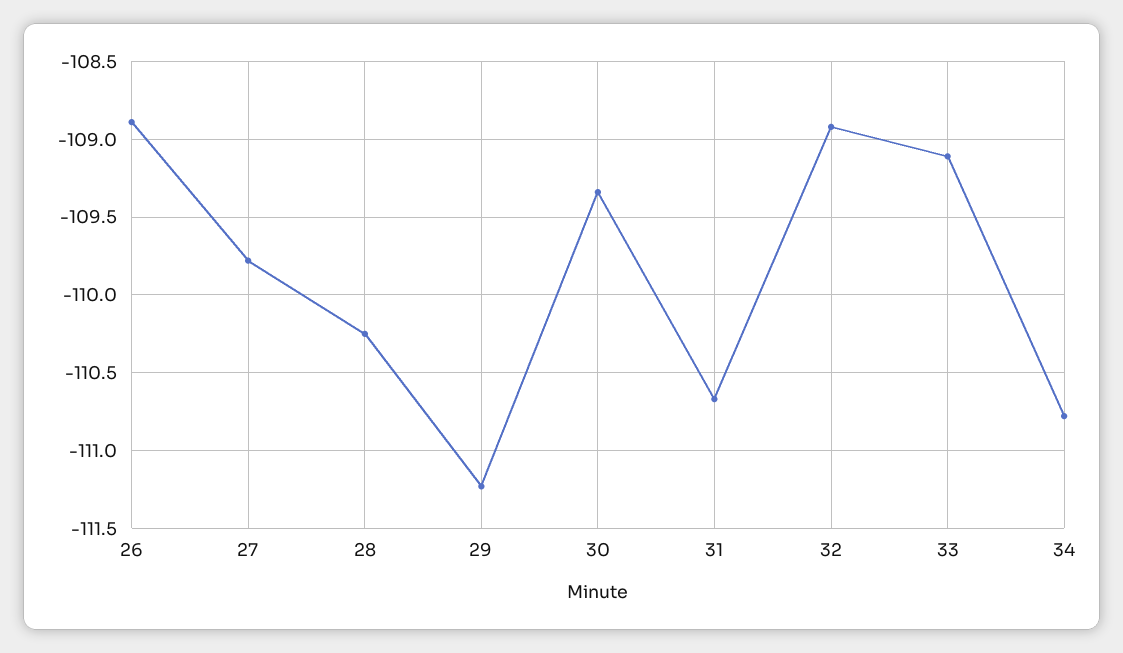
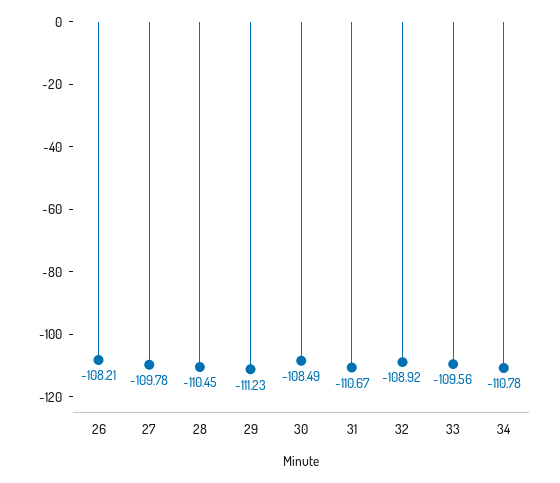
26: -108.9 -> -108.21
28: -110.25 -> -110.45
30: -109.35 -> -108.49
33: -109.1 -> -109.56

